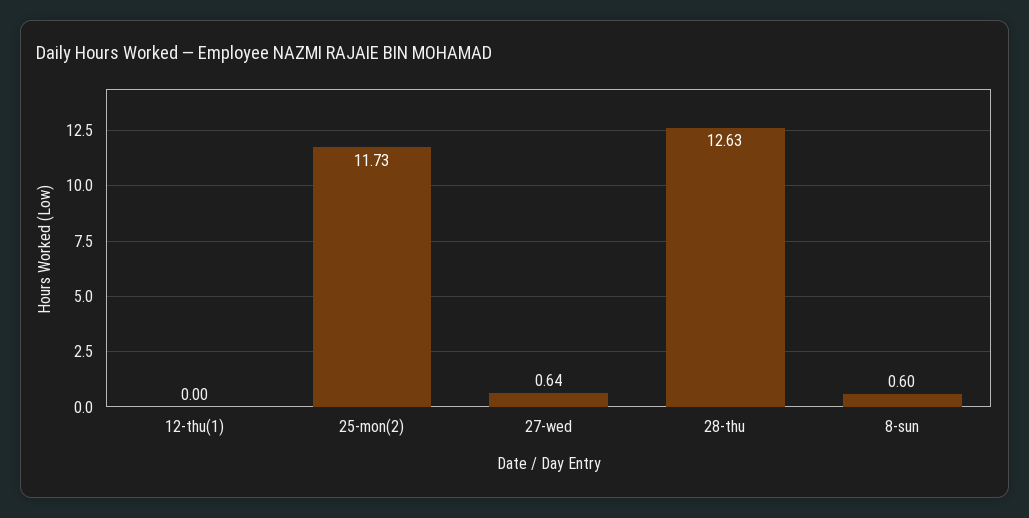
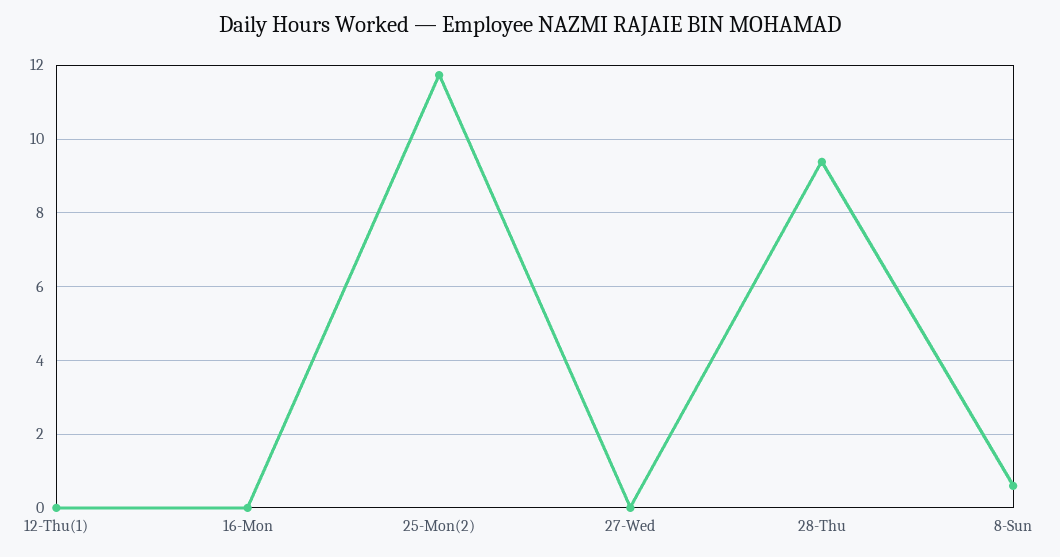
27-wed: 0.64 -> 0
28-thu: 12.63 -> 9.4
16-Mon: none -> 0

